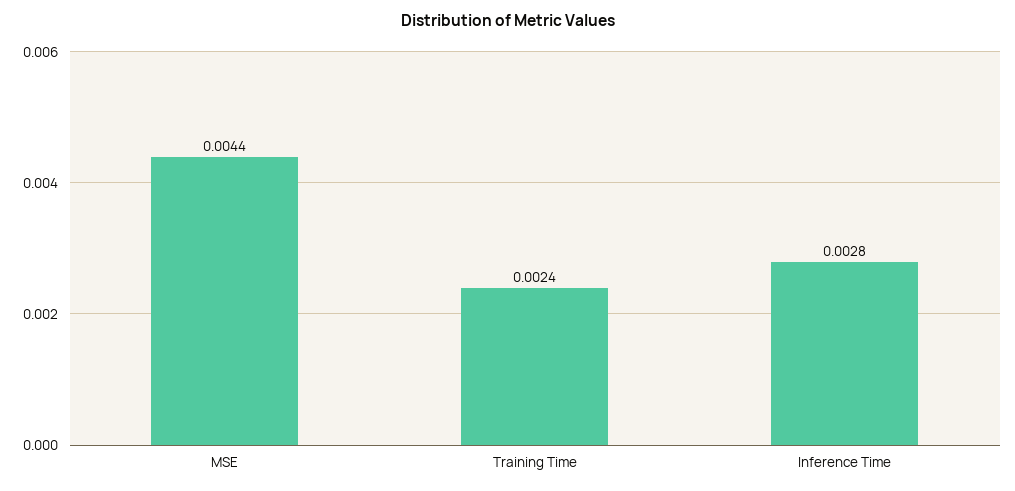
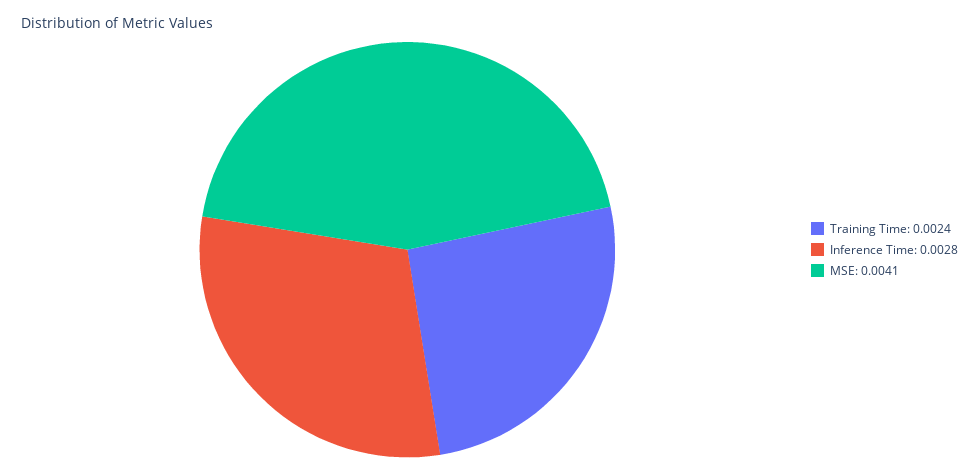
MSE: 0.0044 -> 0.0041

